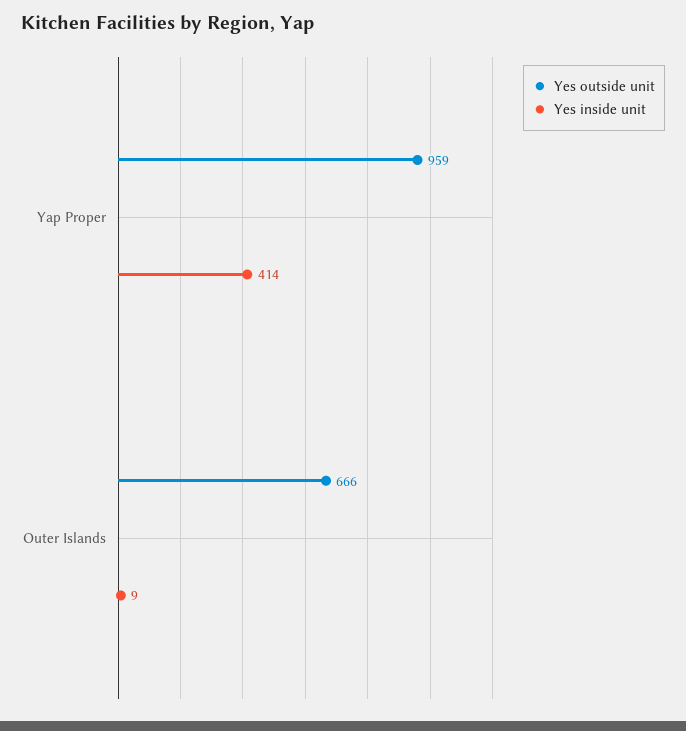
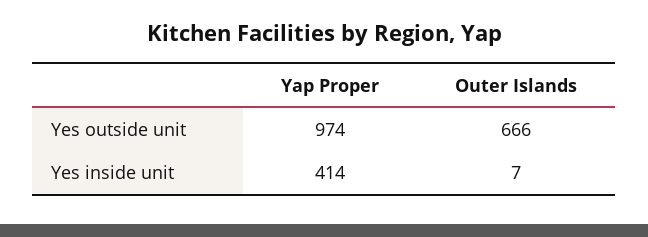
Yes outside unit, Yap Proper: 959 -> 974
Yes inside unit, Outer Islands: 9 -> 7

